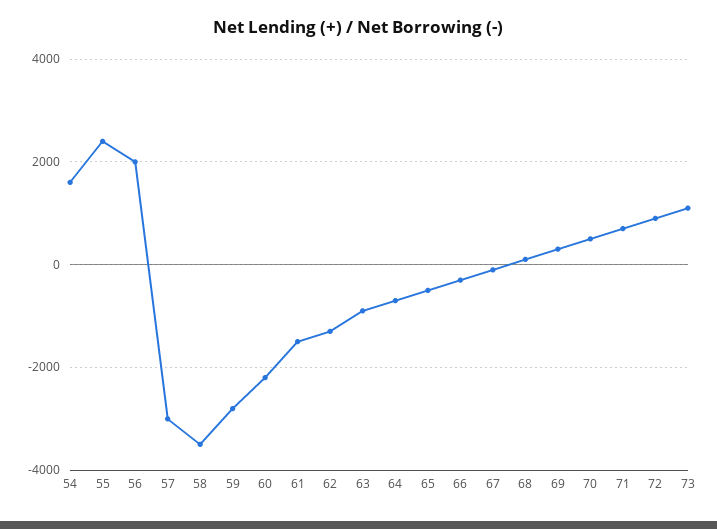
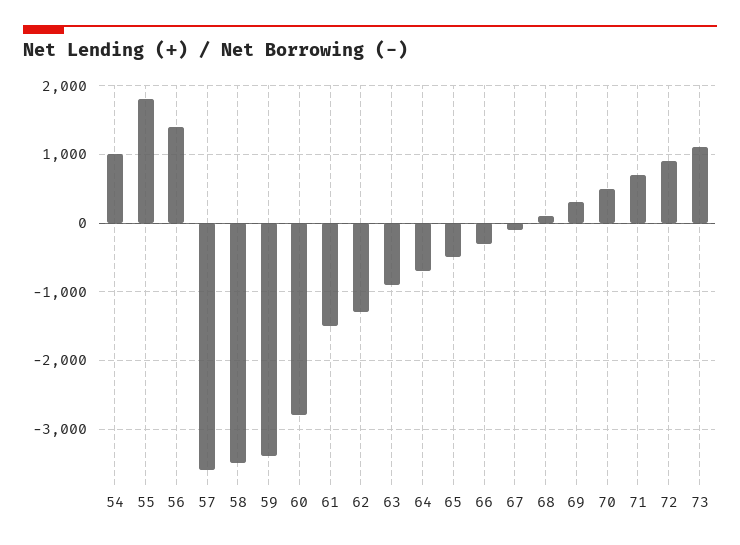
54: 1600 -> 1000
55: 2400 -> 1800
56: 2000 -> 1400
57: -3000 -> -3600
59: -2800 -> -3400
60: -2200 -> -2800

